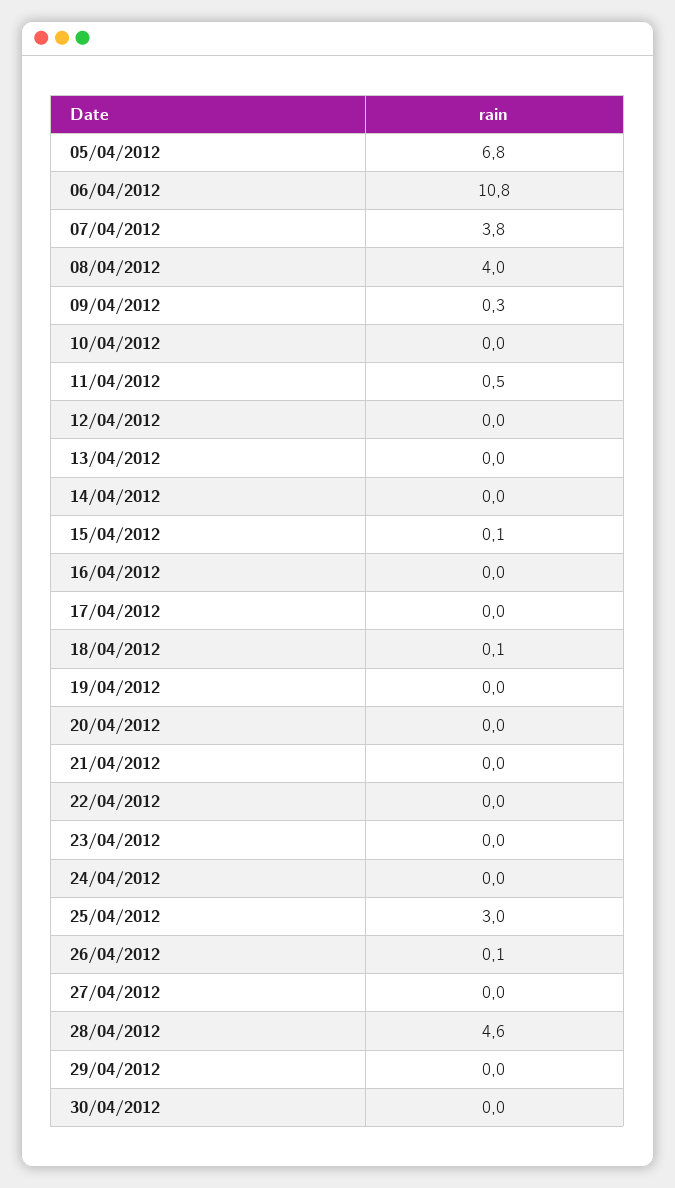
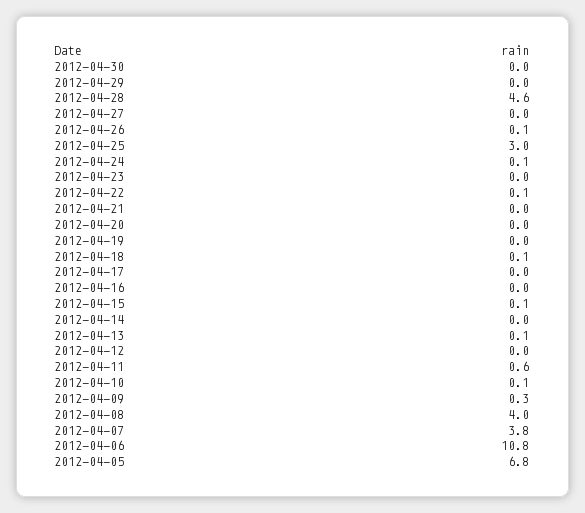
10/04/2012: 0 -> 0.1
11/04/2012: 0.5 -> 0.6
13/04/2012: 0 -> 0.1
22/04/2012: 0 -> 0.1
24/04/2012: 0 -> 0.1

